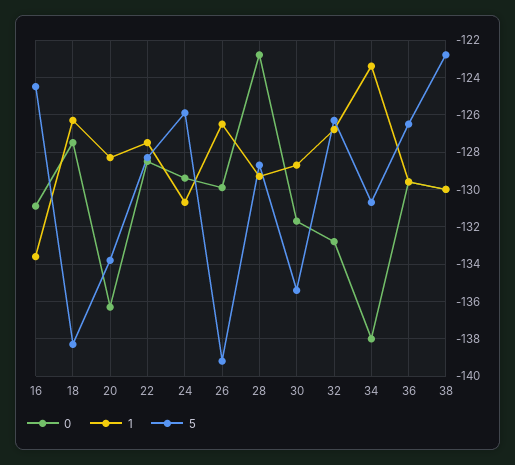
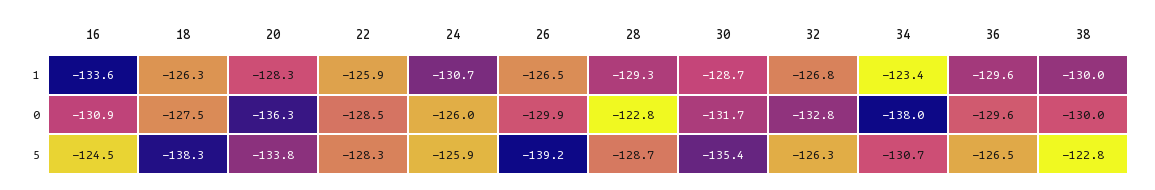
1, 22: -127.5 -> -125.9
0, 24: -129.5 -> -126

